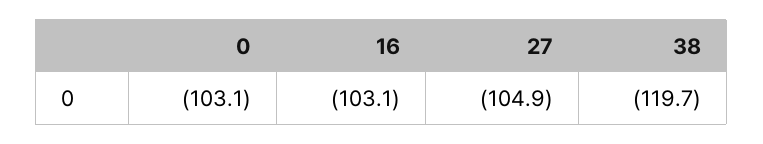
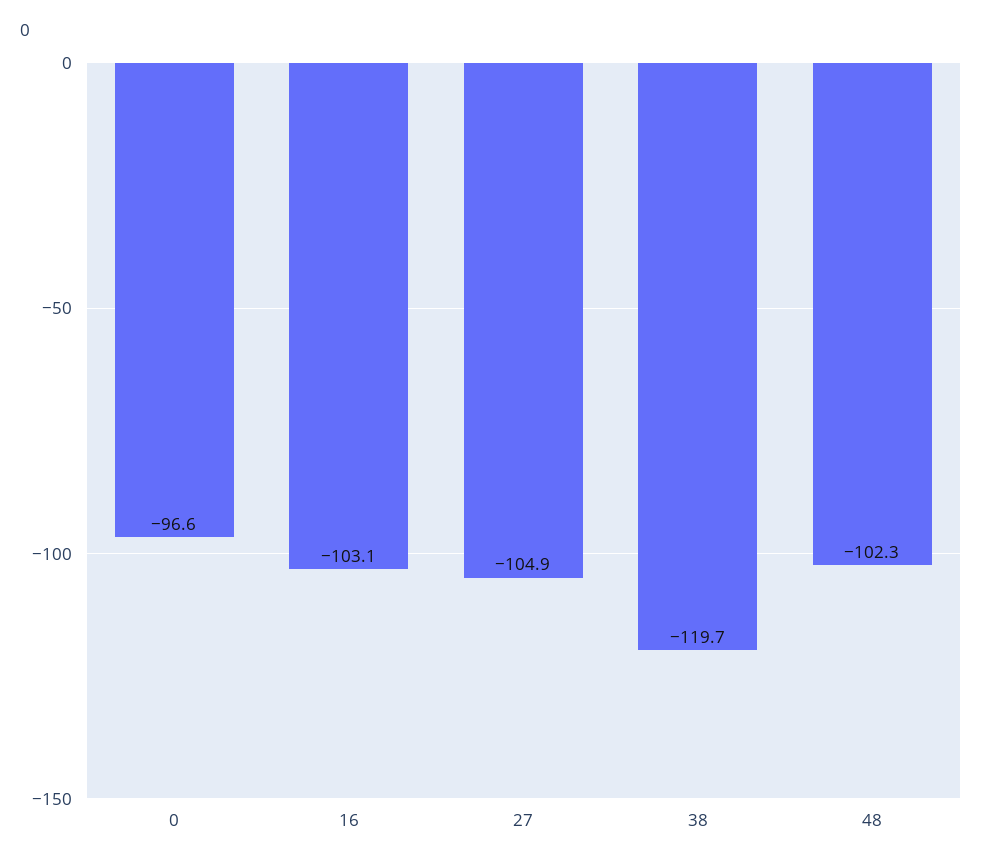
0: -103.1 -> -96.6
48: none -> -102.3

